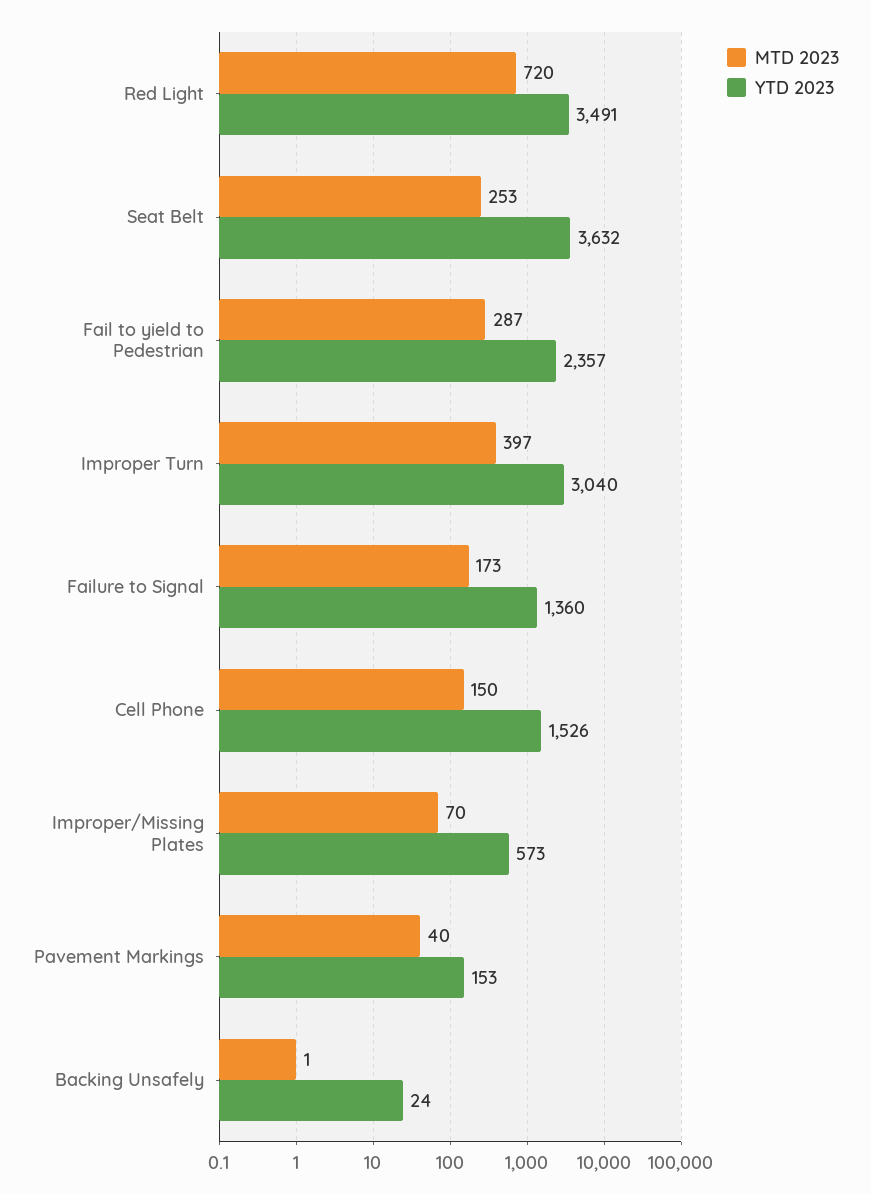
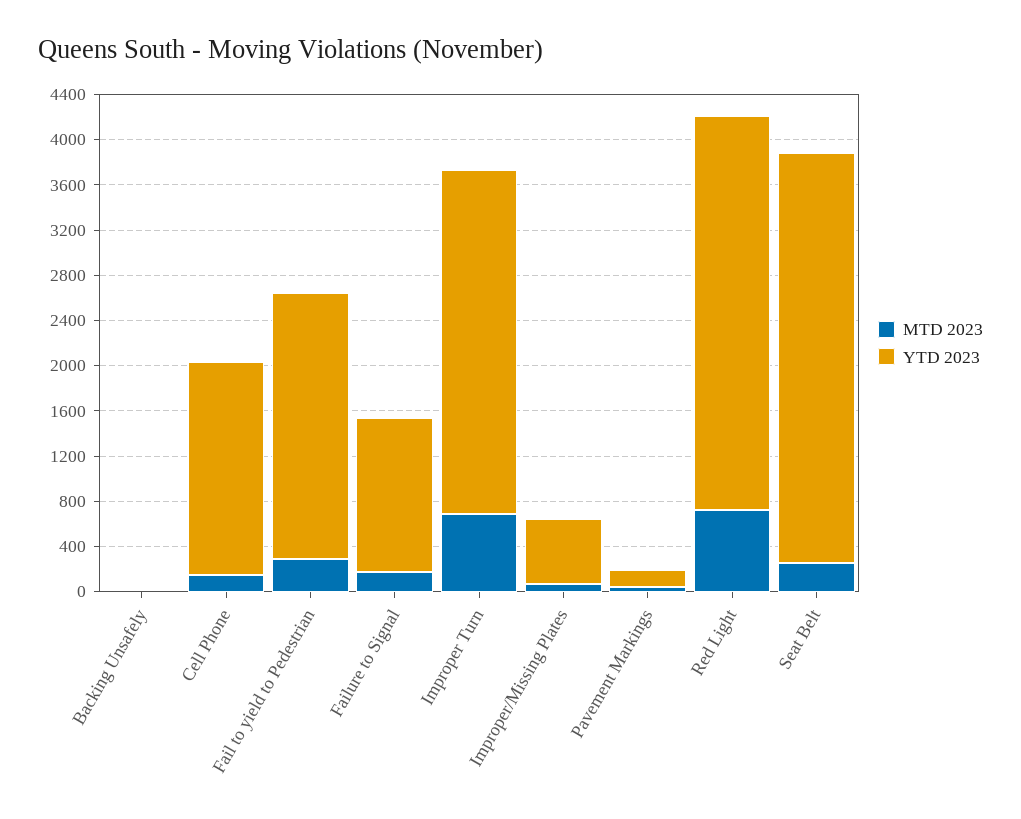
MTD 2023, Improper Turn: 397 -> 700
YTD 2023, Cell Phone: 1526 -> 1900

